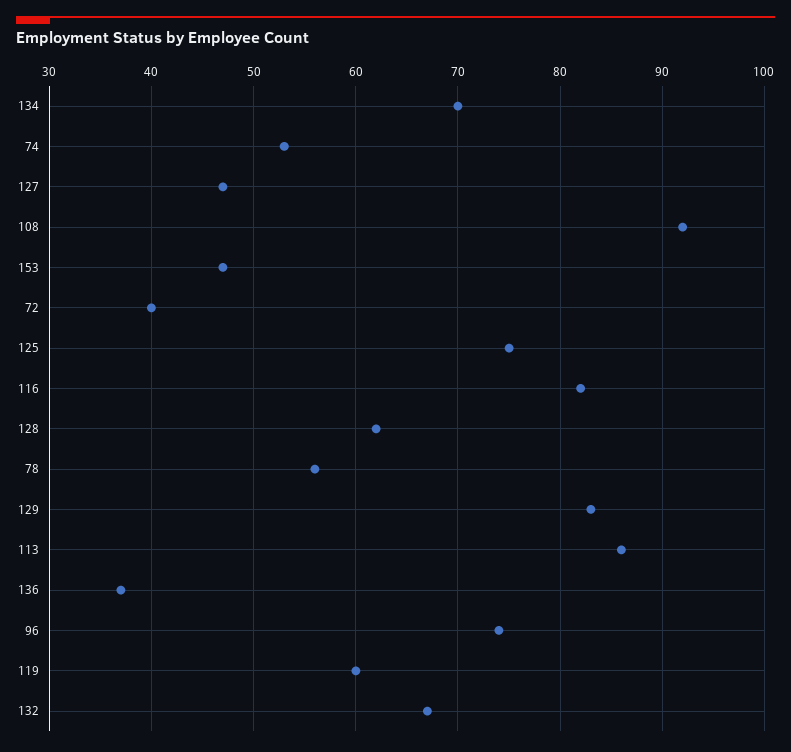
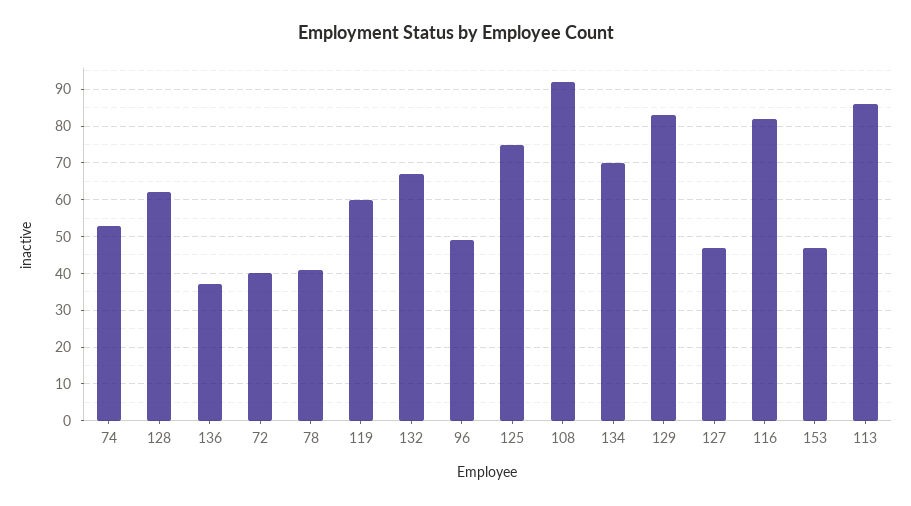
78: 56 -> 40
96: 74 -> 50

